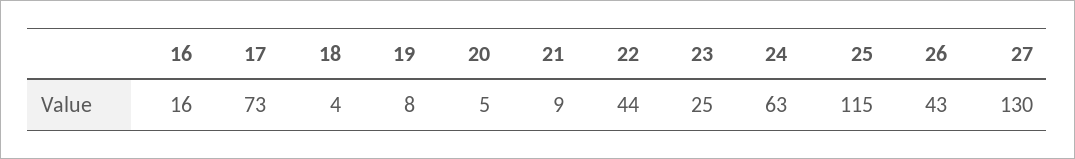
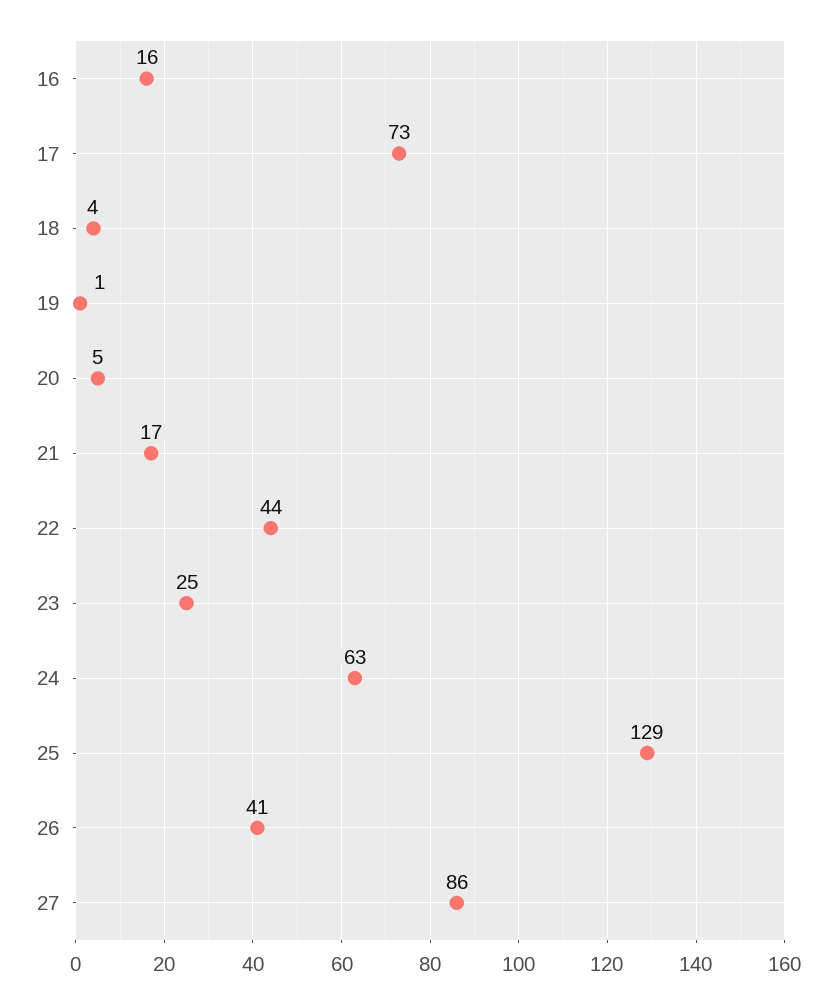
19: 8 -> 1
21: 9 -> 17
25: 115 -> 129
26: 43 -> 41
27: 130 -> 86

